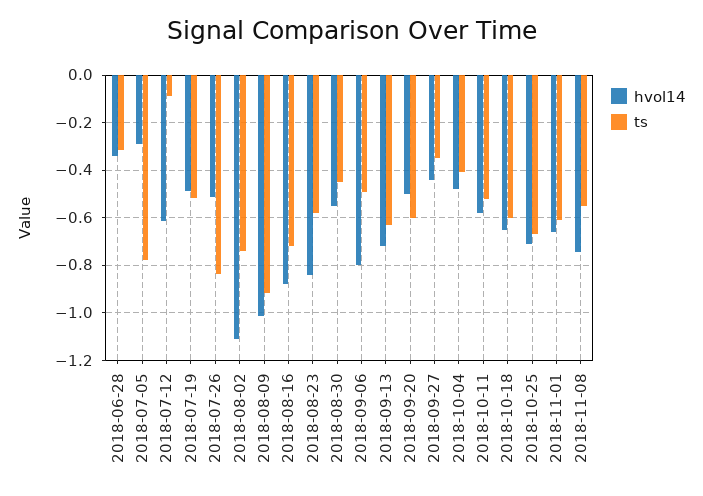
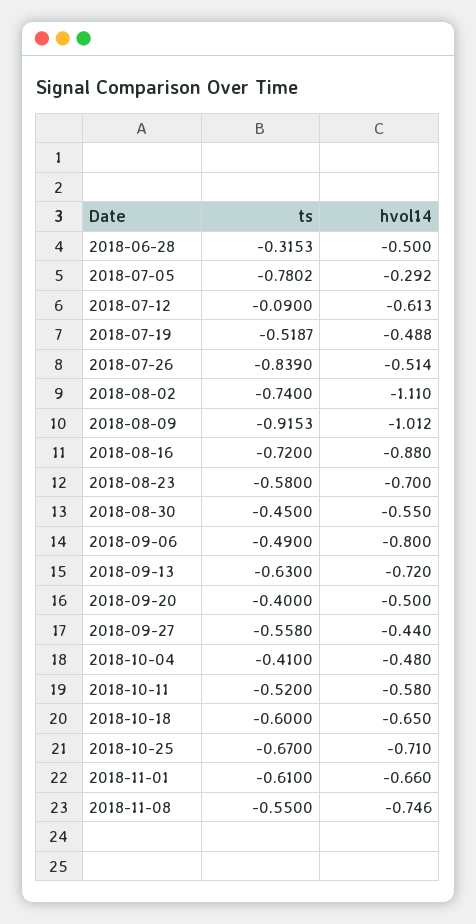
hvol14, 2018-06-28: -0.35 -> -0.5
hvol14, 2018-08-23: -0.85 -> -0.7
ts, 2018-09-20: -0.6 -> -0.4
ts, 2018-09-27: -0.35 -> -0.558

